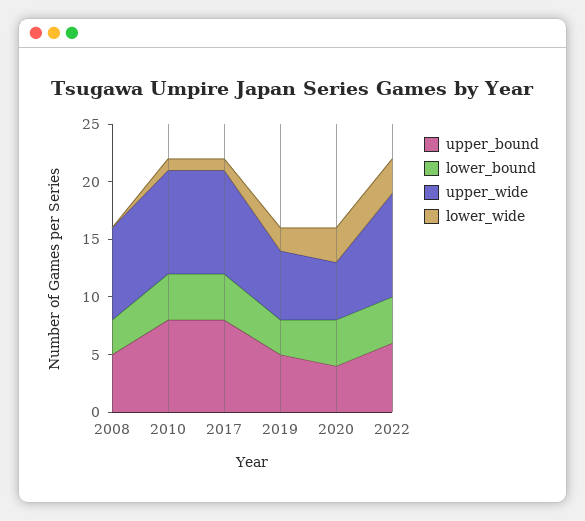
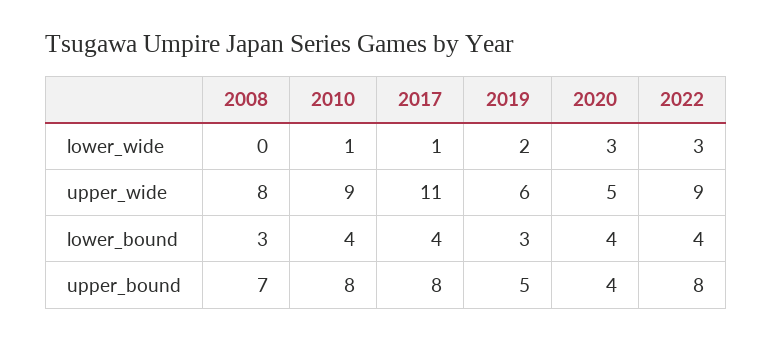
upper_bound, 2008: 5 -> 7
upper_wide, 2017: 9 -> 11
upper_bound, 2022: 6 -> 8

